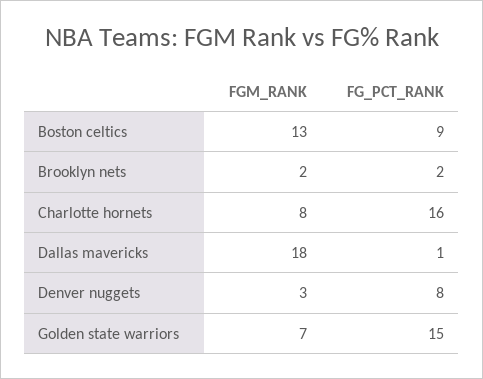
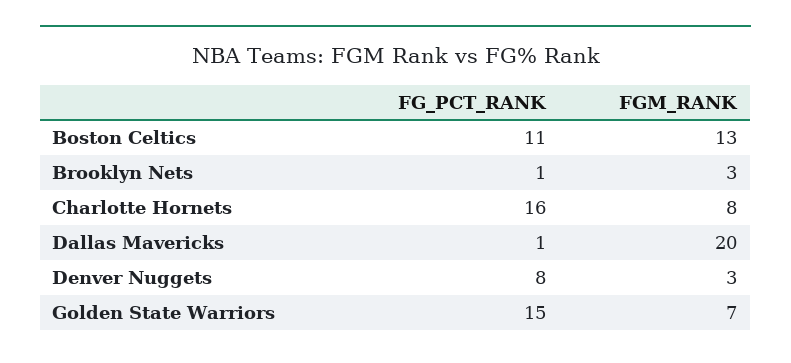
FG_PCT_RANK, Boston celtics: 9 -> 11
FGM_RANK, Brooklyn nets: 2 -> 3
FG_PCT_RANK, Brooklyn nets: 2 -> 1
FGM_RANK, Dallas mavericks: 18 -> 20

